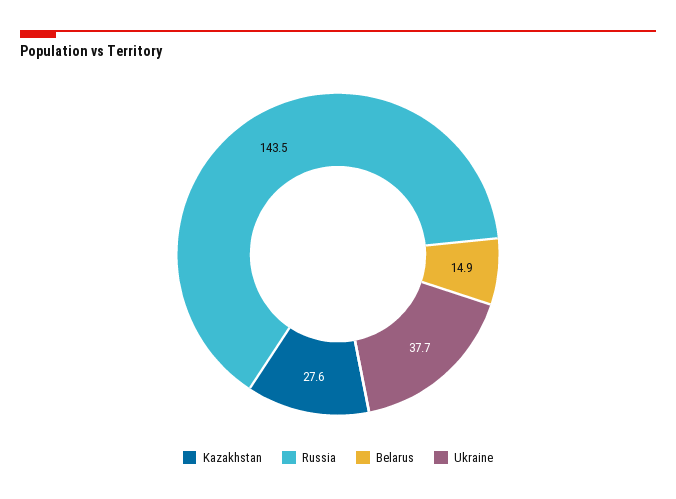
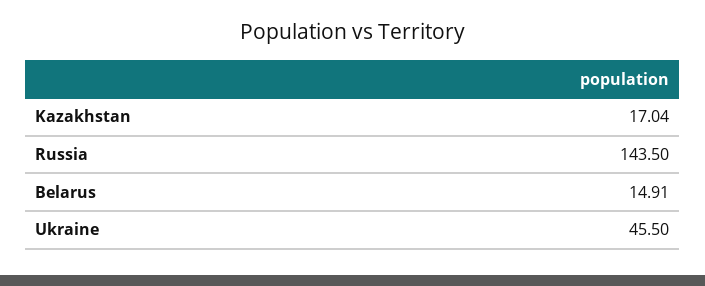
Kazakhstan: 27.6 -> 17.04
Ukraine: 37.7 -> 45.5

